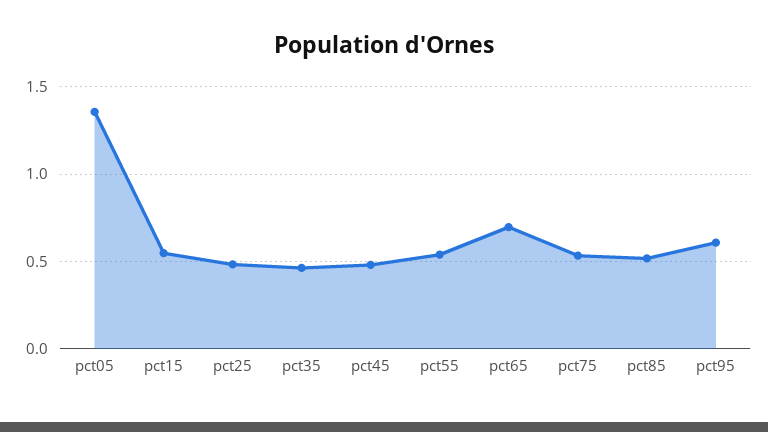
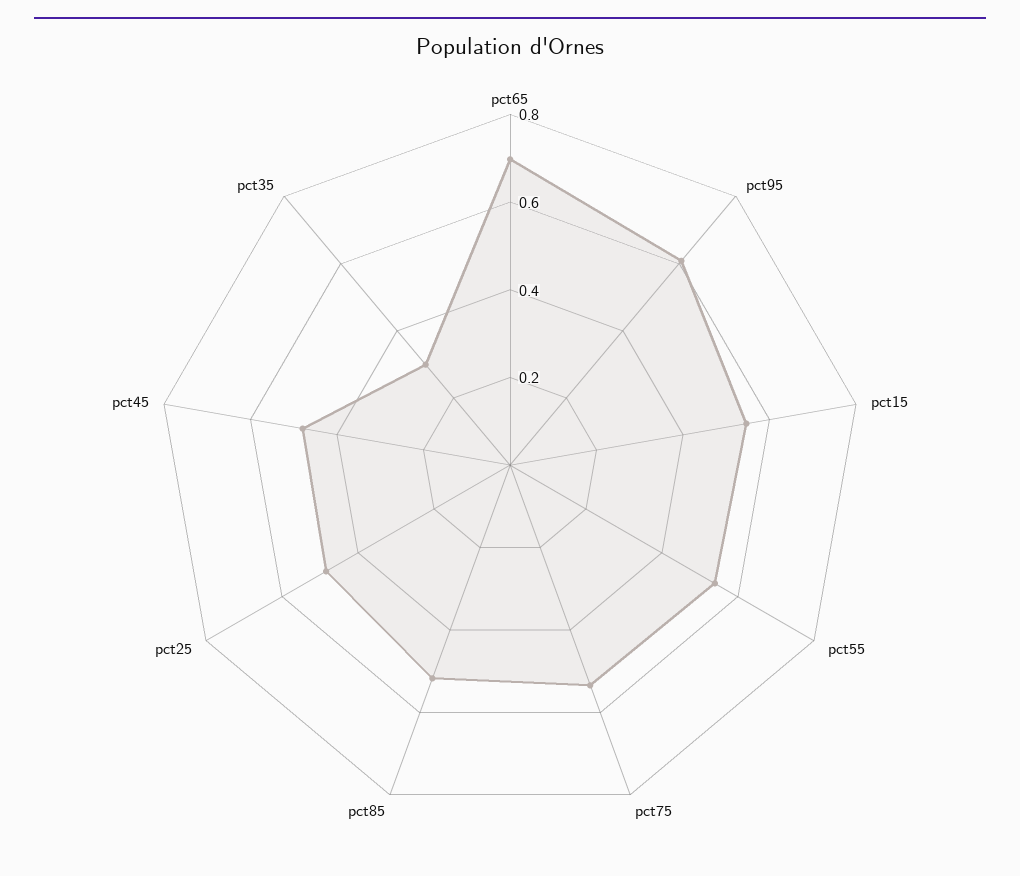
pct05: 1.35 -> none
pct35: 0.45 -> 0.3

